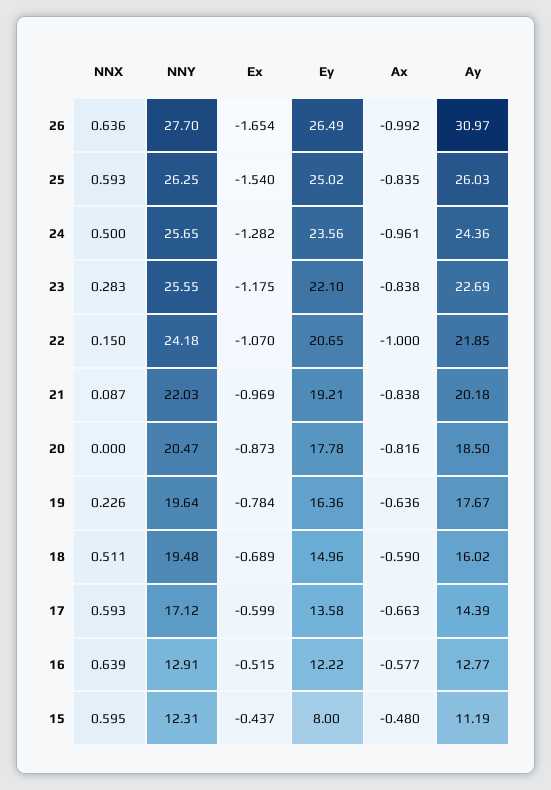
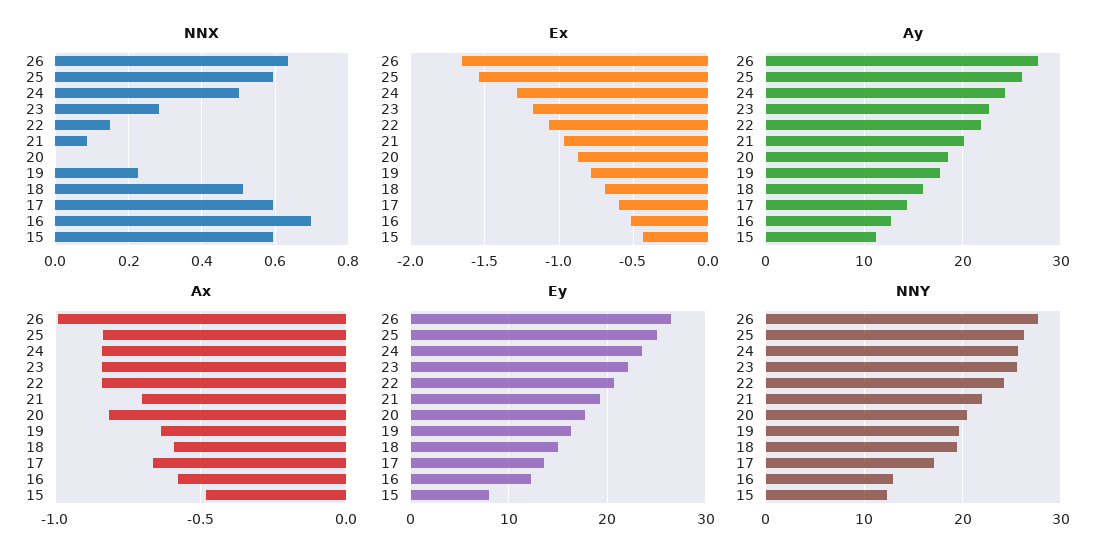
Ay, 26: 30.97 -> 28
Ax, 24: -0.961 -> -0.85
Ax, 22: -1 -> -0.85
Ax, 21: -0.838 -> -0.7
NNX, 16: 0.639 -> 0.7

